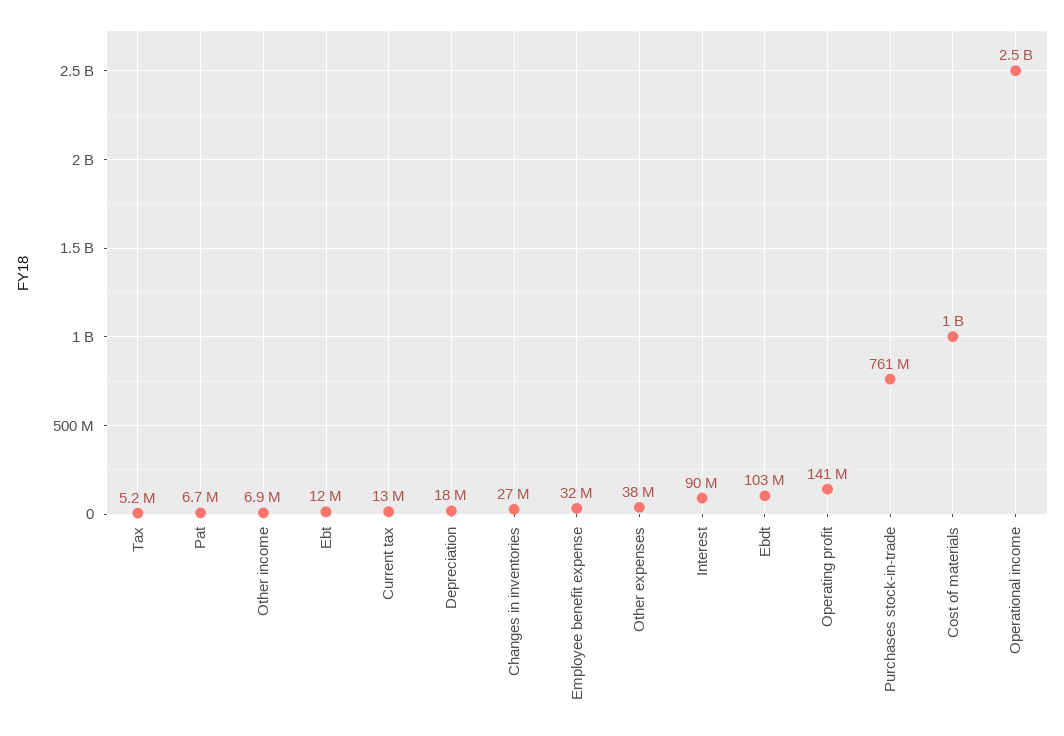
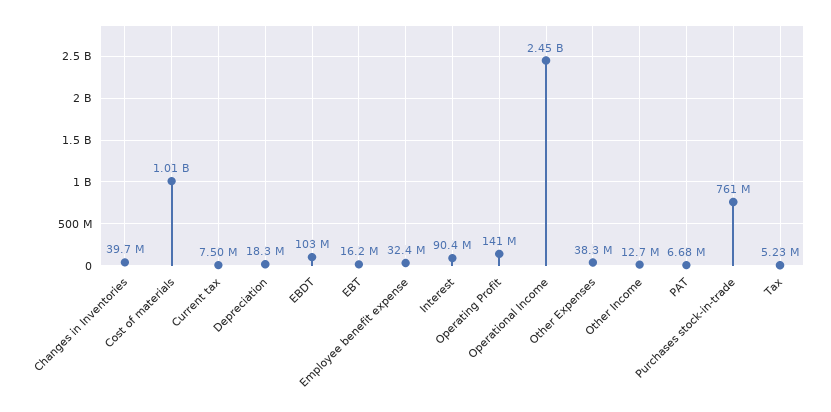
Other income: 6900000 -> 12700000
Ebt: 12000000 -> 16200000
Current tax: 13000000 -> 7500000
Changes in inventories: 27000000 -> 39700000

